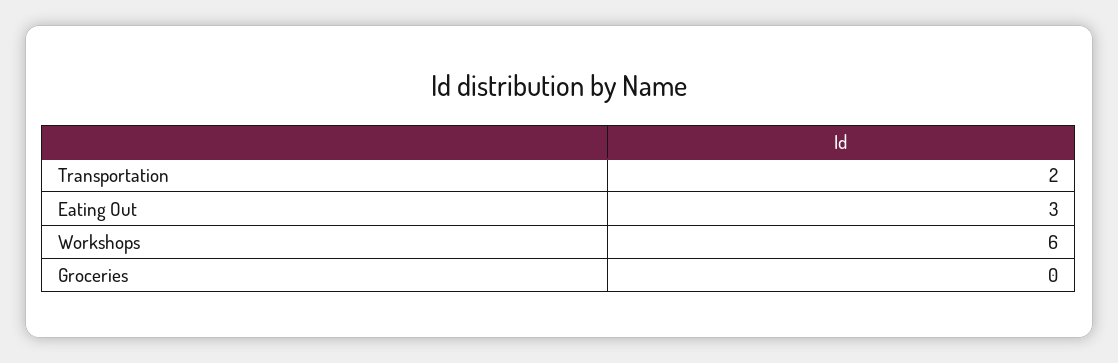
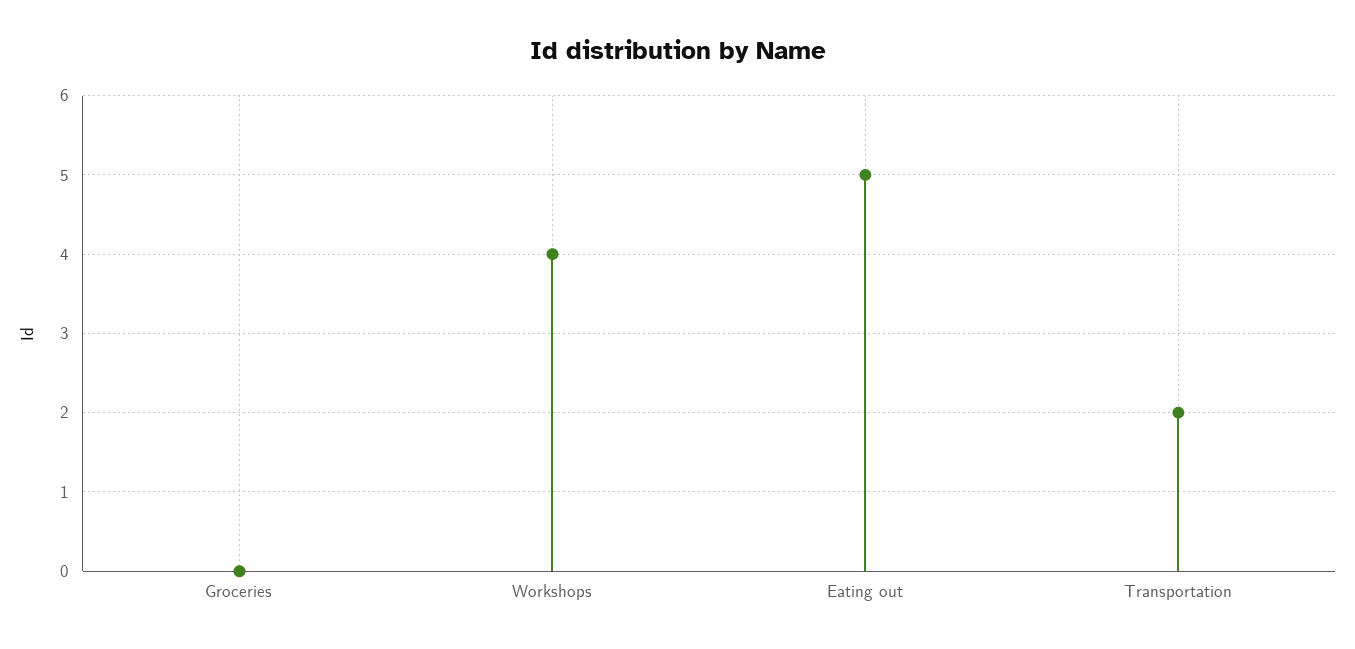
Eating Out: 3 -> 5
Workshops: 6 -> 4

